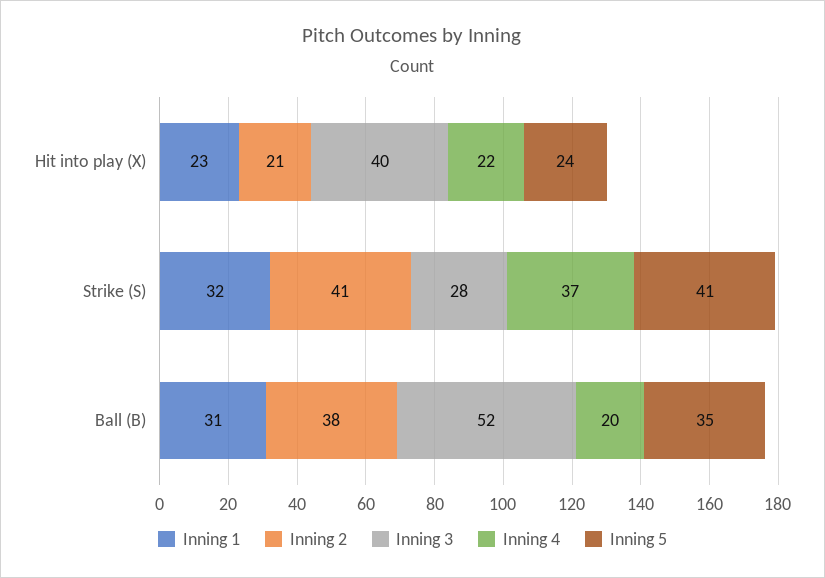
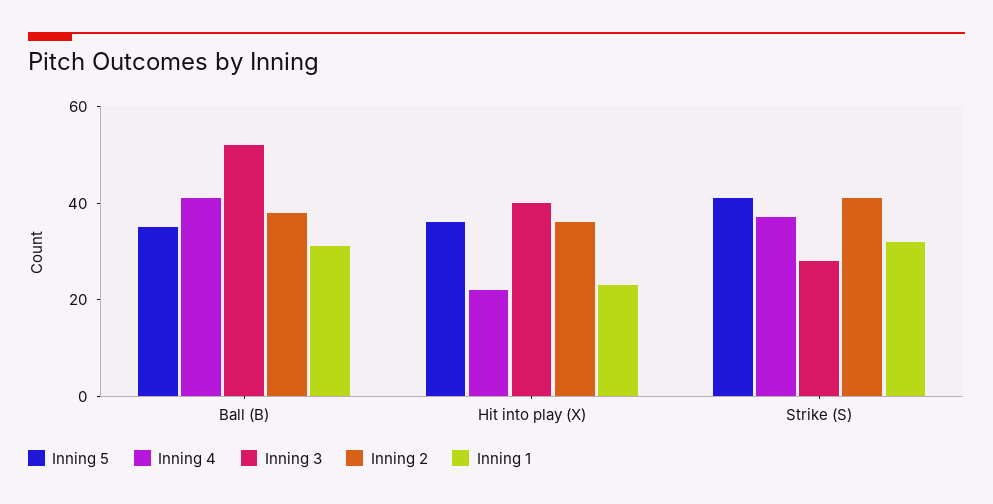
Inning 2, Hit into play (X): 21 -> 35
Inning 5, Hit into play (X): 24 -> 35
Inning 4, Ball (B): 20 -> 40

